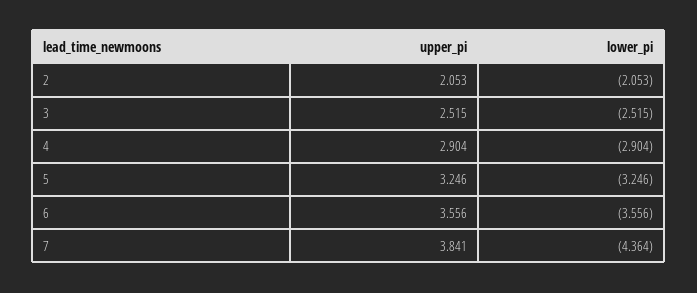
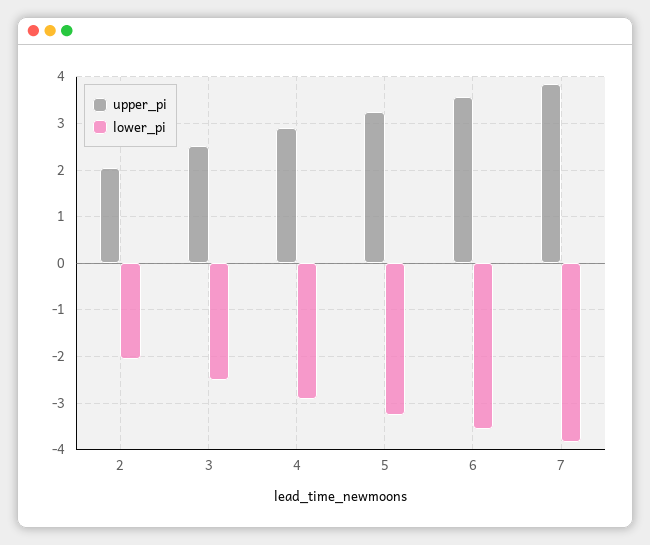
lower_pi, 7: -4.364 -> -3.8

